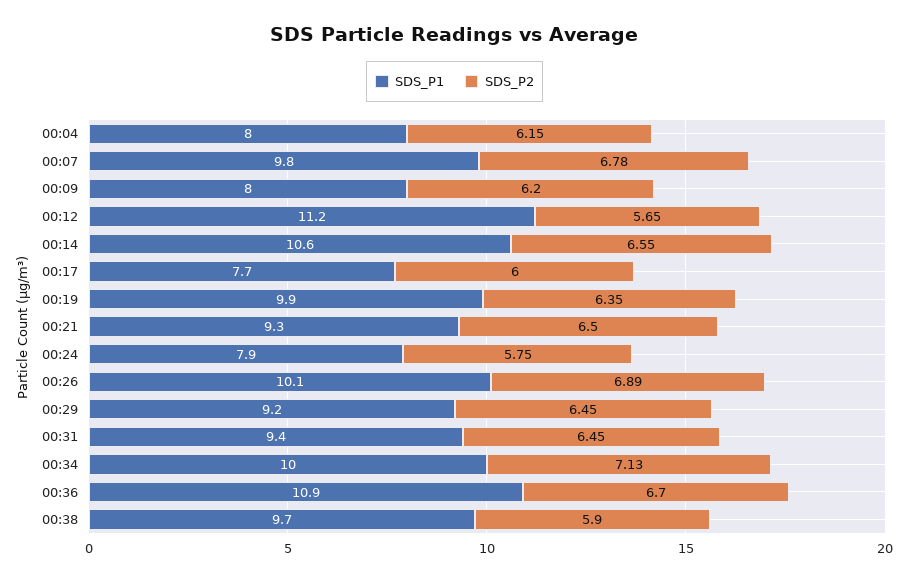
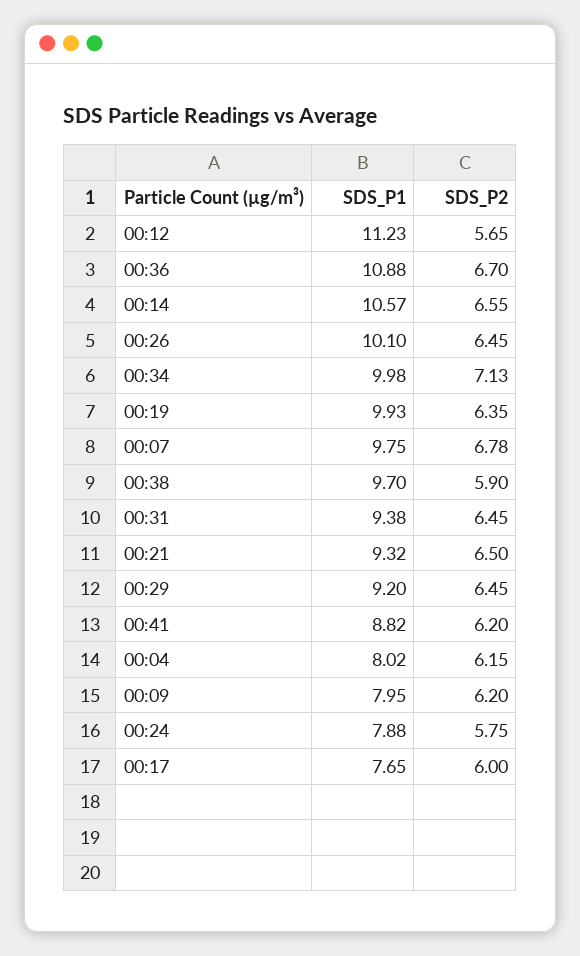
SDS_P2, 00:26: 6.89 -> 6.45
SDS_P1, 00:41: none -> 8.82
SDS_P2, 00:41: none -> 6.2

